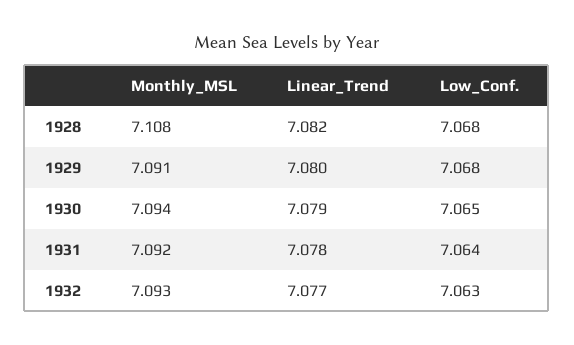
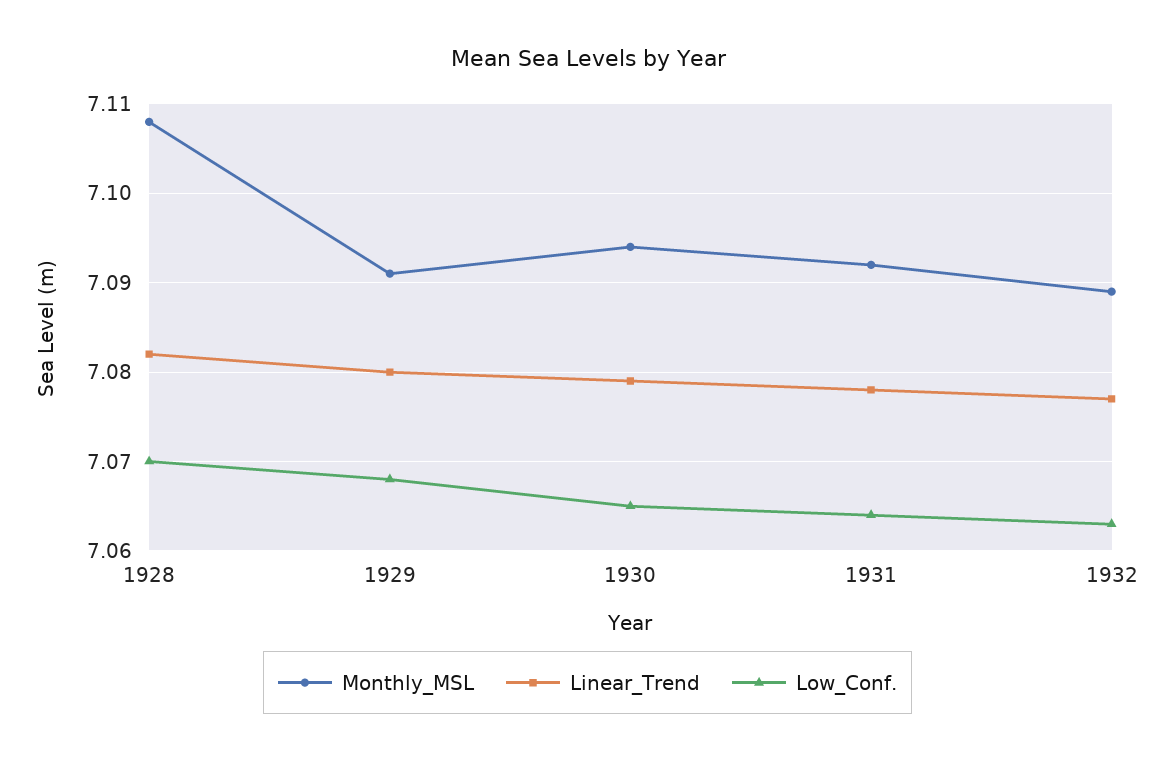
Low_Conf., 1928: 7.068 -> 7.07
Monthly_MSL, 1932: 7.093 -> 7.089

